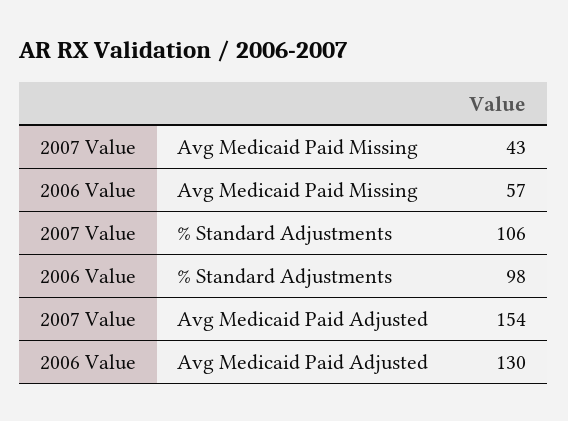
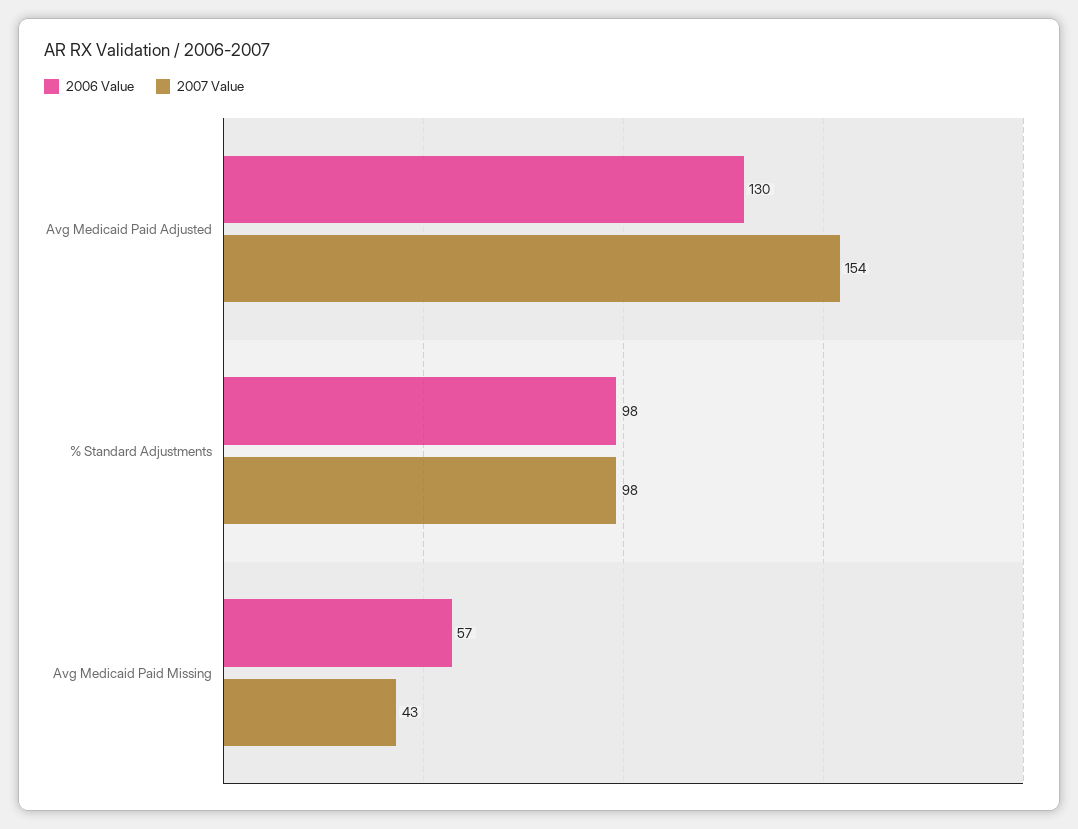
2007 Value, % Standard Adjustments: 106 -> 98

